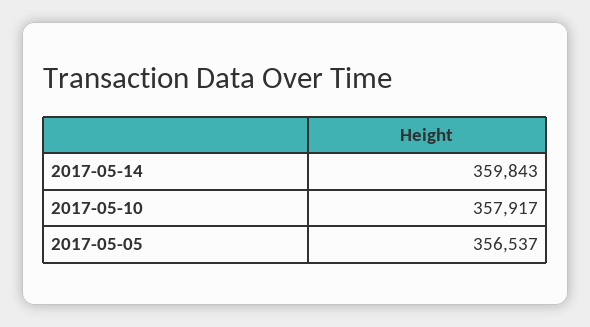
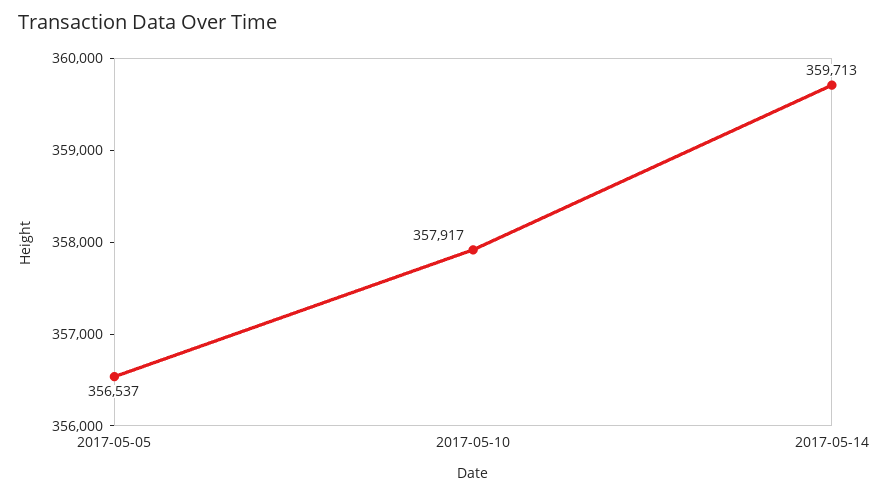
2017-05-14: 359843 -> 359713

